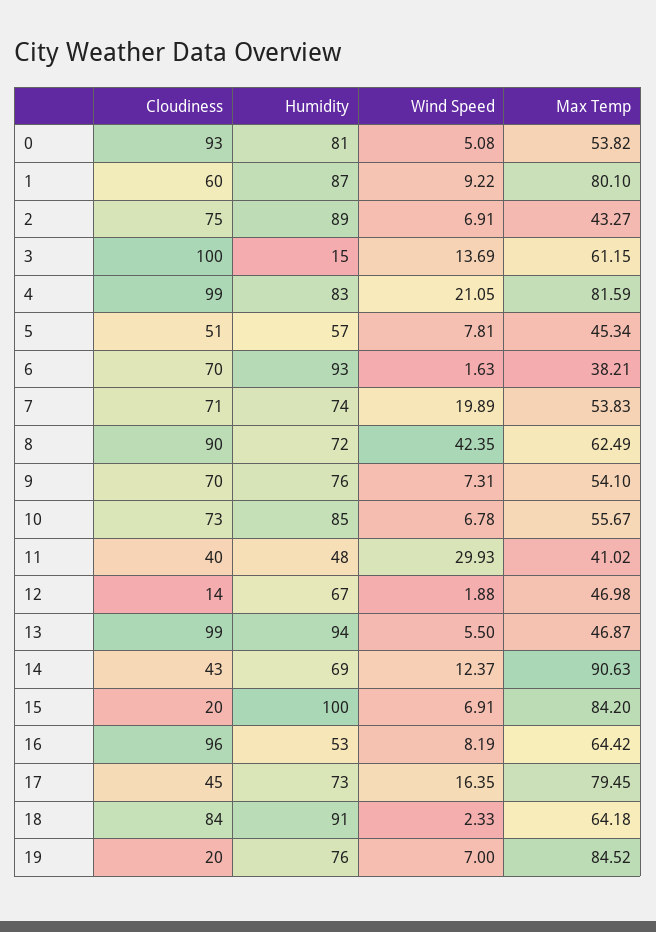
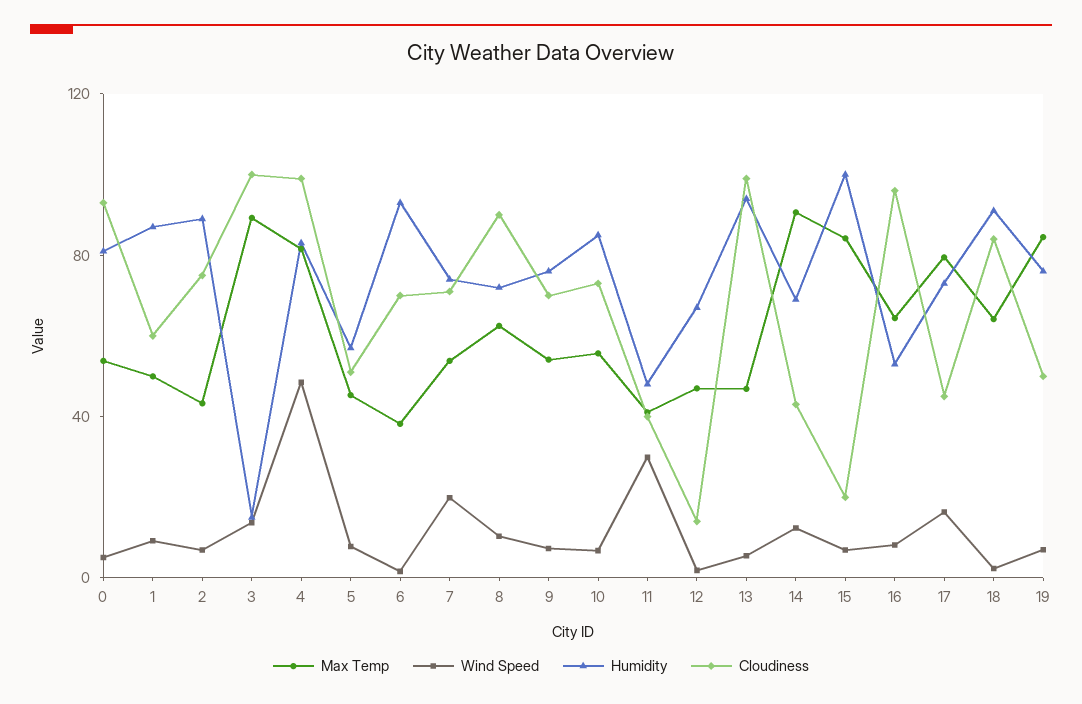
Max Temp, 1: 80.1 -> 50
Max Temp, 3: 61.15 -> 90
Wind Speed, 4: 21.05 -> 50
Wind Speed, 8: 42.35 -> 10
Cloudiness, 19: 20 -> 50

